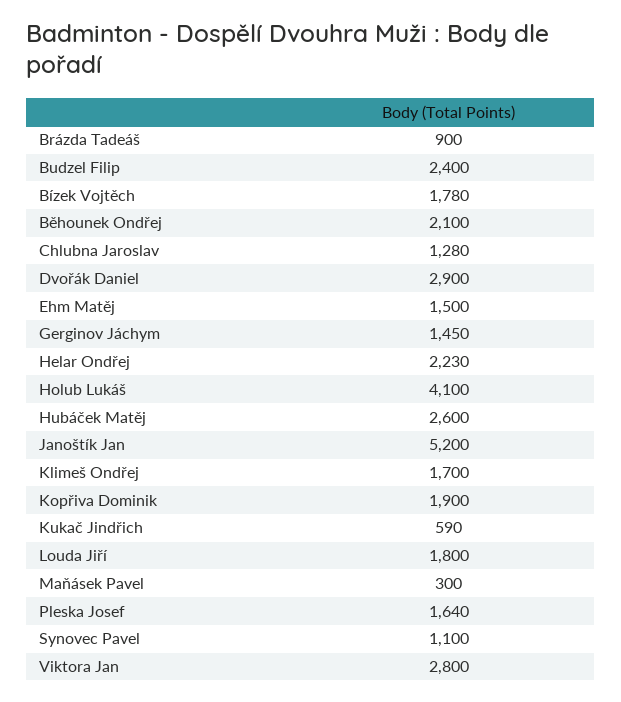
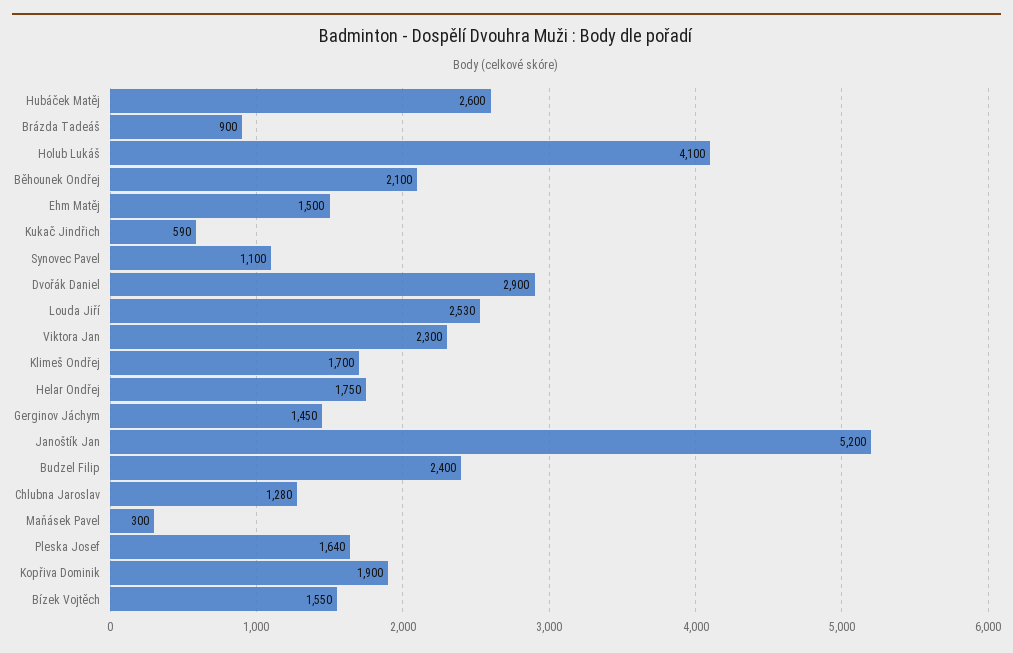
Bízek Vojtěch: 1780 -> 1550
Helar Ondřej: 2230 -> 1750
Louda Jiří: 1800 -> 2530
Viktora Jan: 2800 -> 2300

